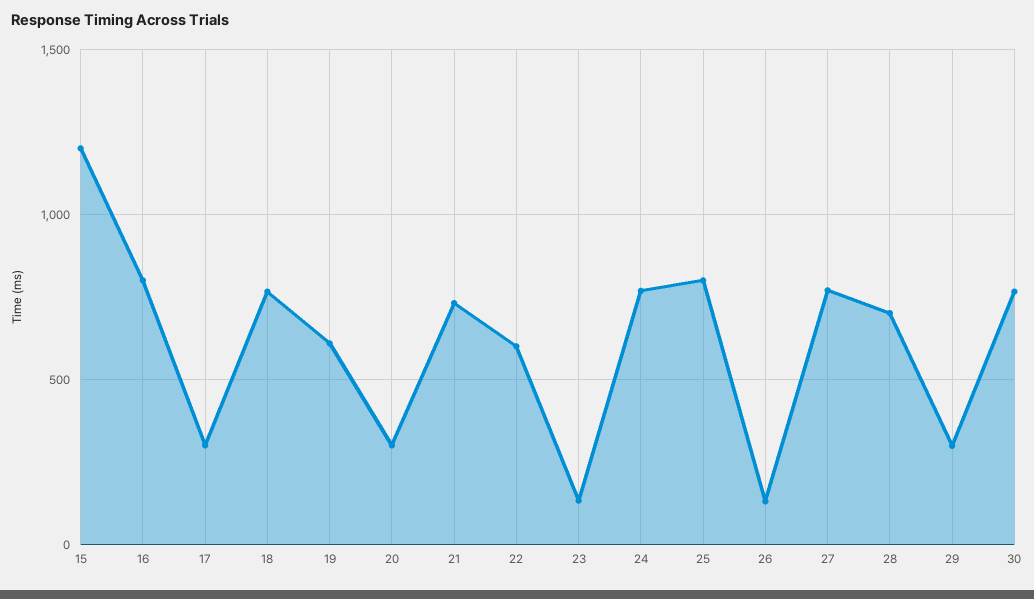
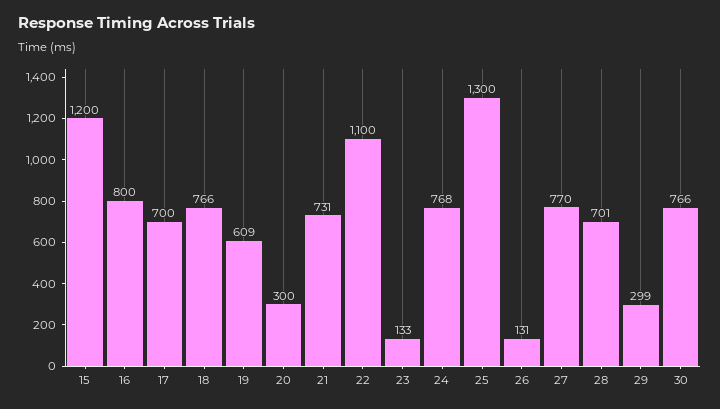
17: 300 -> 700
22: 600 -> 1100
25: 800 -> 1300

